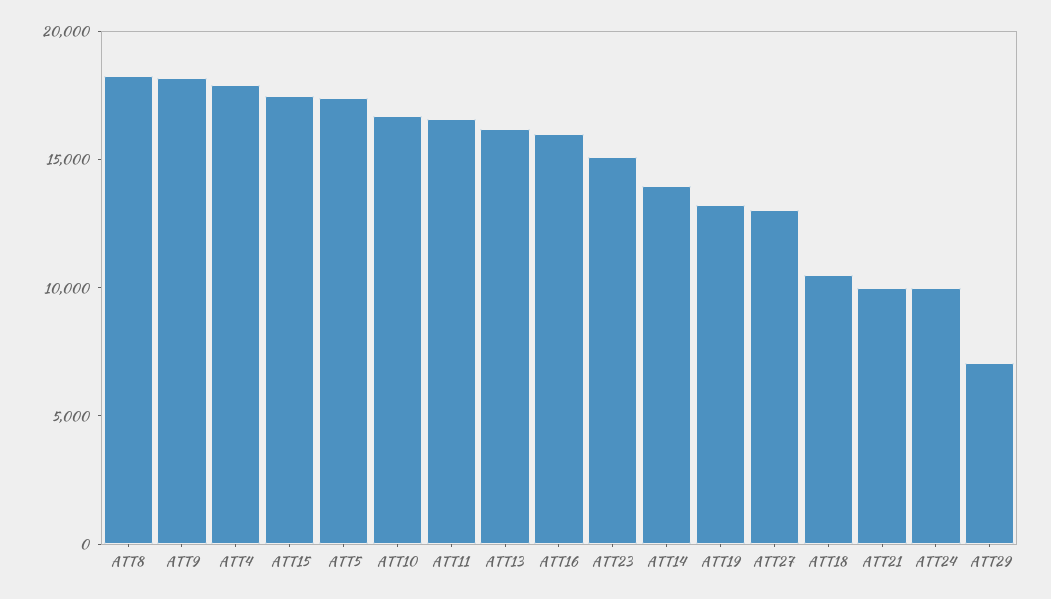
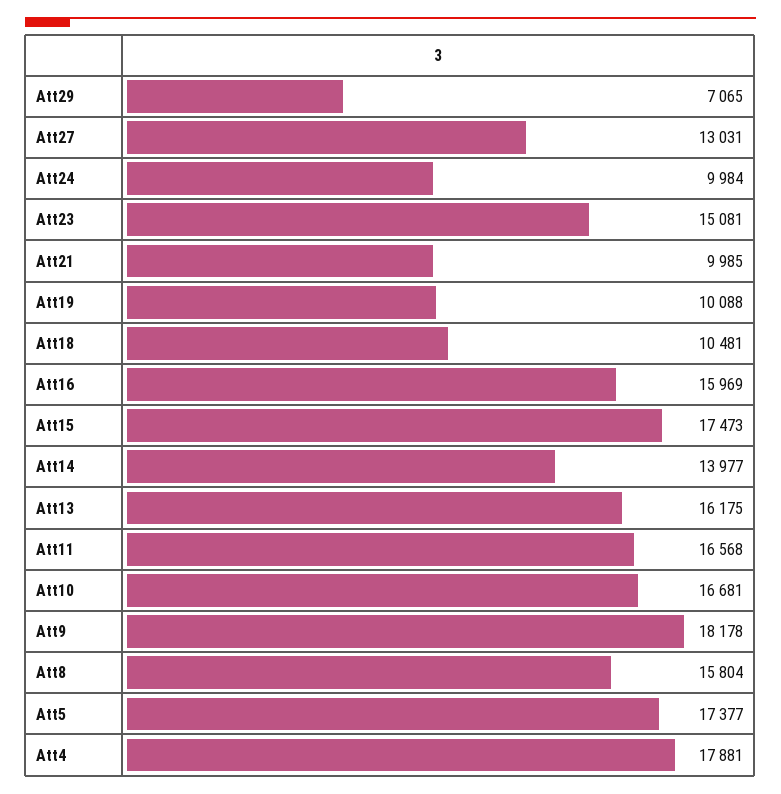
ATT8: 18000 -> 15804
ATT19: 13000 -> 10088

